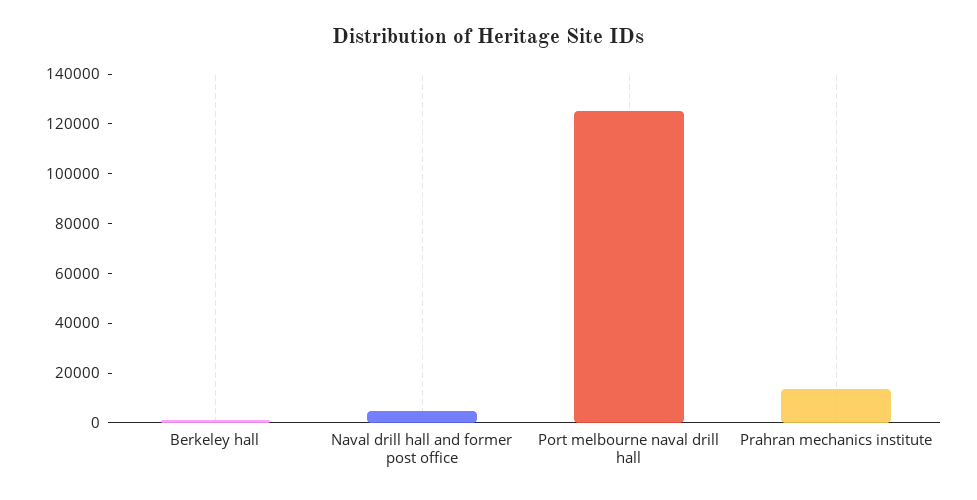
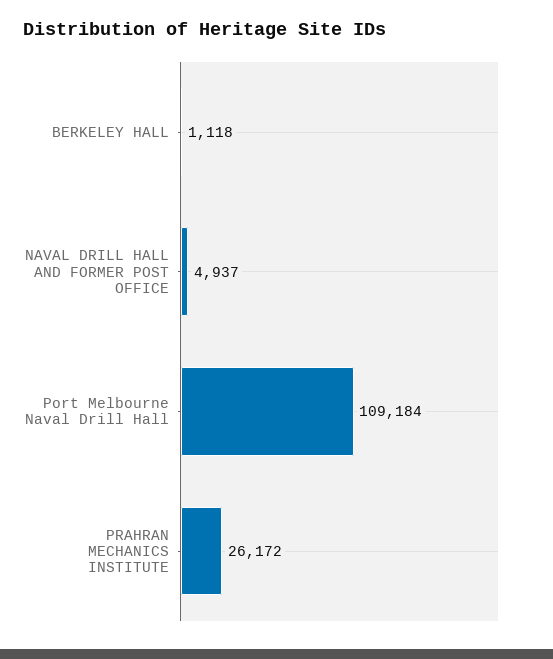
Port melbourne naval drill hall: 125000 -> 109184
Prahran mechanics institute: 15000 -> 26172

